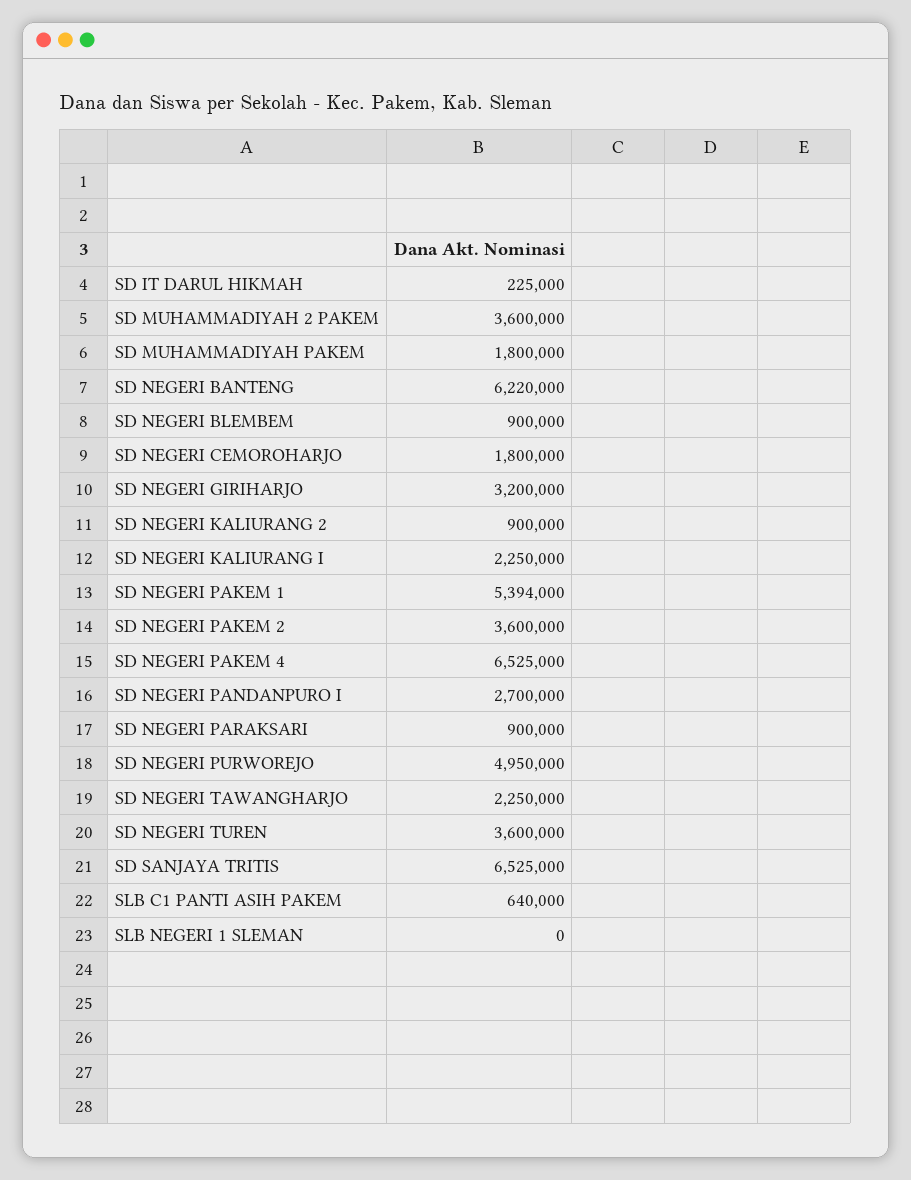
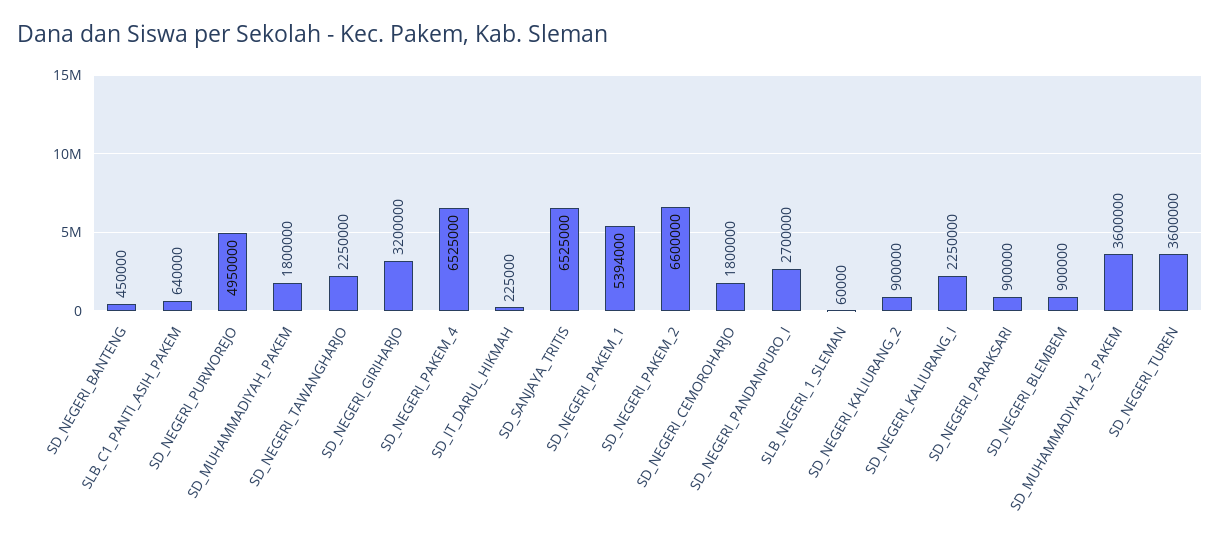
SD NEGERI BANTENG: 6220000 -> 450000
SD NEGERI PAKEM 2: 3600000 -> 6600000
SLB NEGERI 1 SLEMAN: 0 -> 60000

